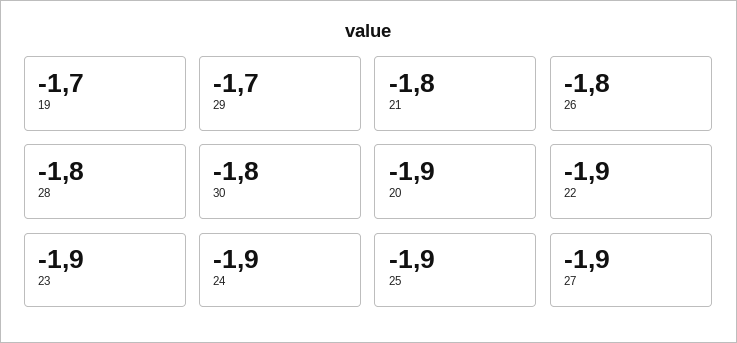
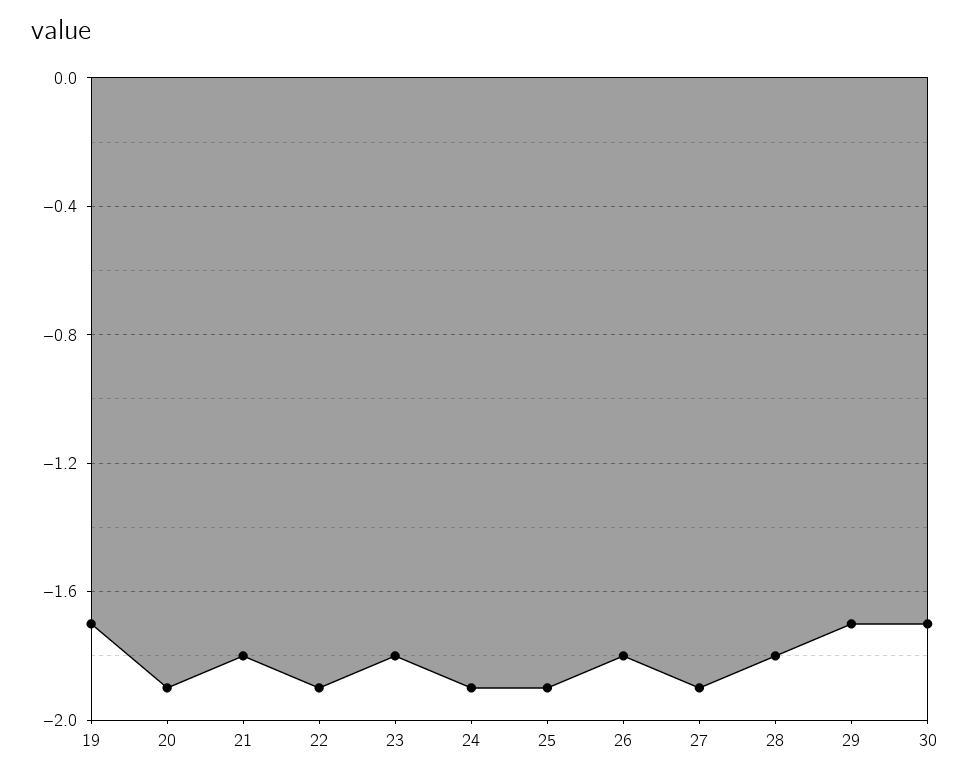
30: -1.8 -> -1.7
23: -1.9 -> -1.8

